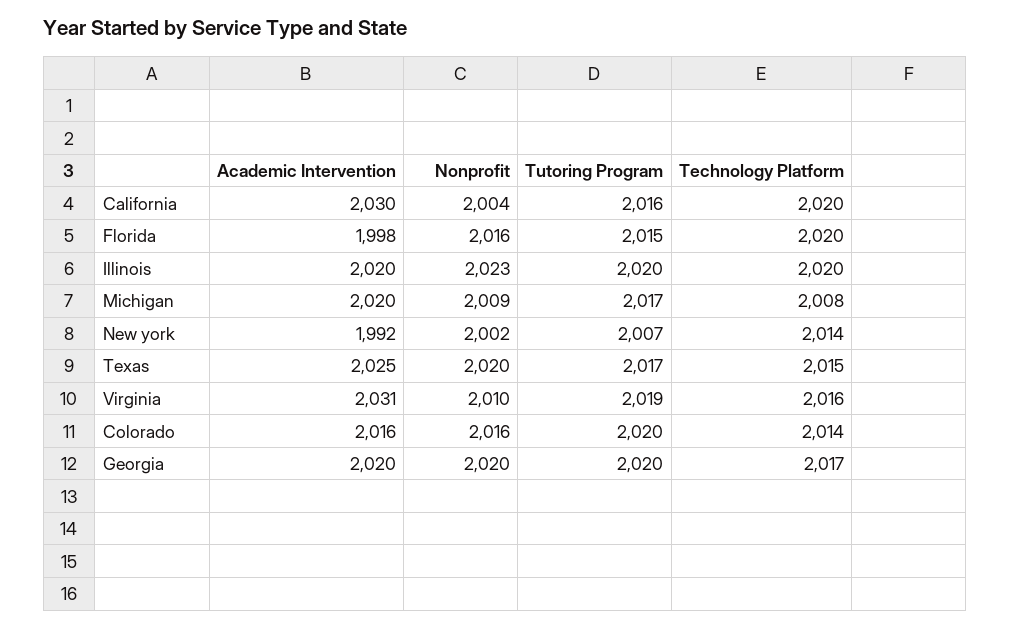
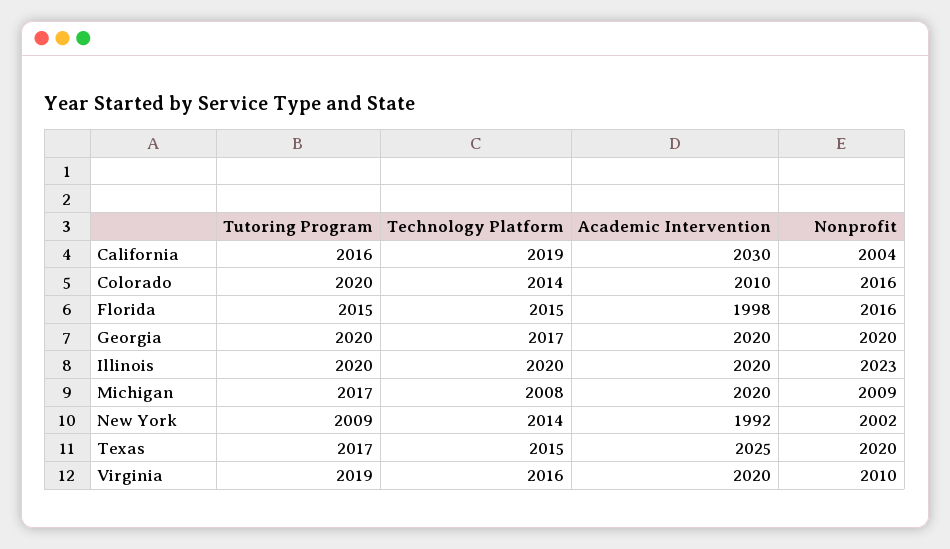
Technology Platform, California: 2020 -> 2019
Technology Platform, Florida: 2020 -> 2015
Tutoring Program, New york: 2007 -> 2009
Academic Intervention, Virginia: 2031 -> 2020
Academic Intervention, Colorado: 2016 -> 2010

